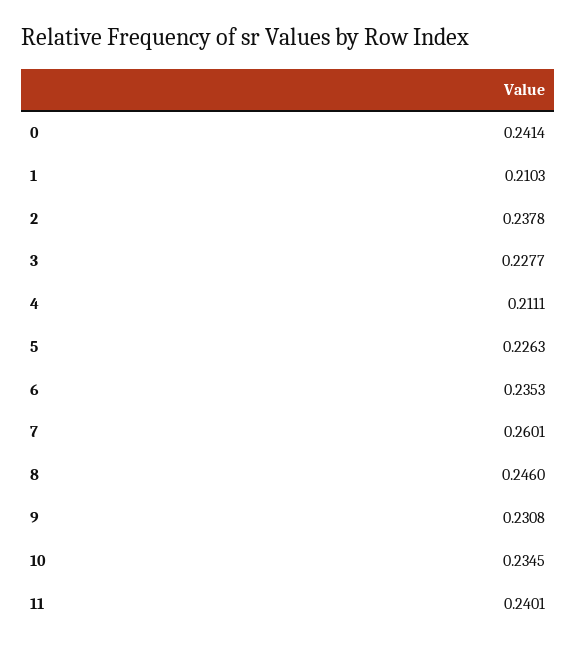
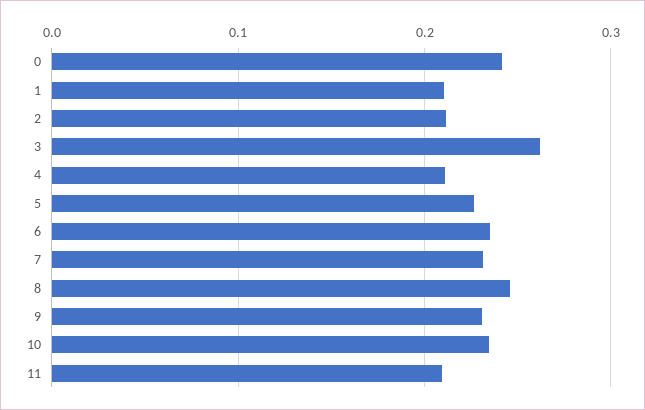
2: 0.2378 -> 0.21
3: 0.2277 -> 0.26
7: 0.2601 -> 0.23
11: 0.2401 -> 0.21

